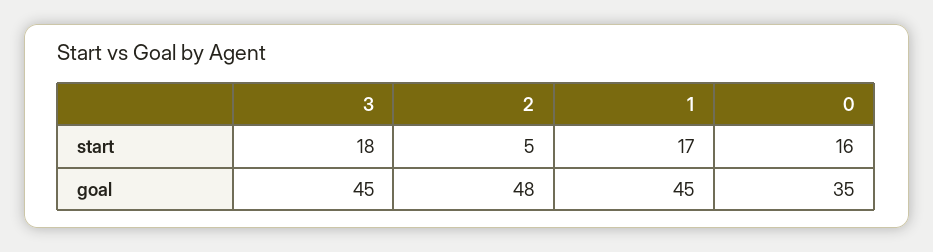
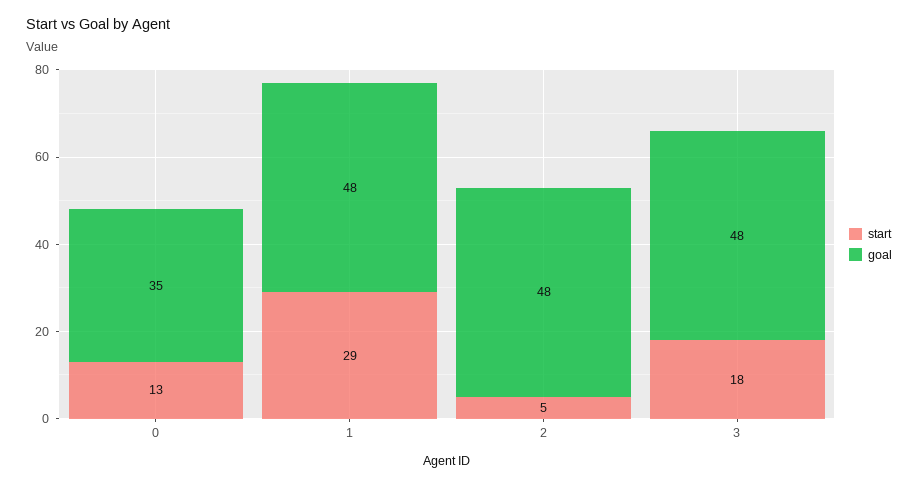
start, 1: 17 -> 29
start, 0: 16 -> 13
goal, 3: 45 -> 48
goal, 1: 45 -> 48

